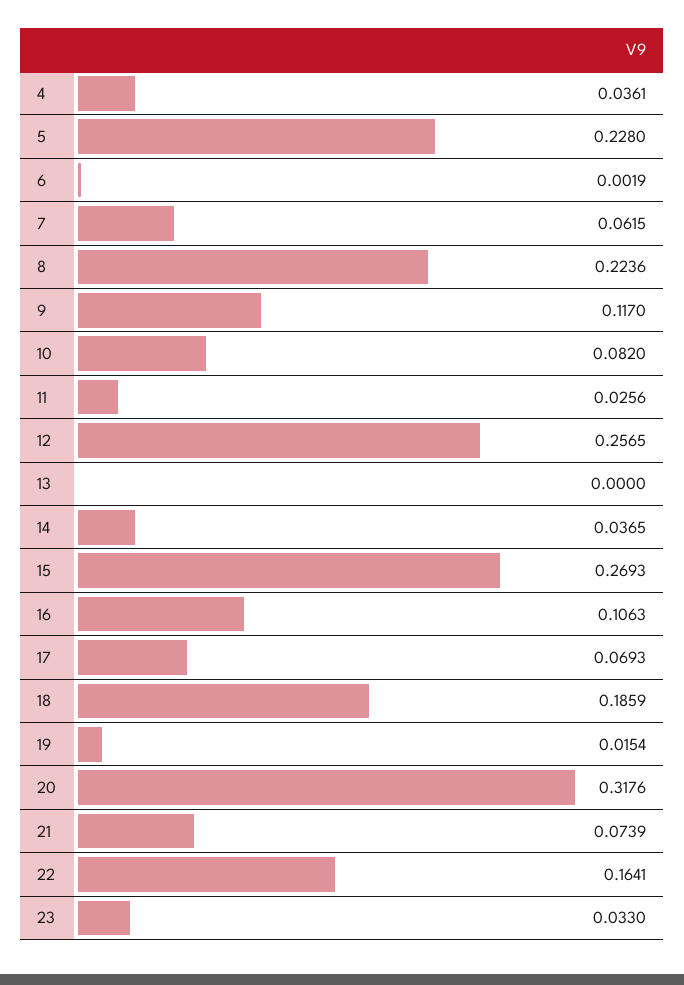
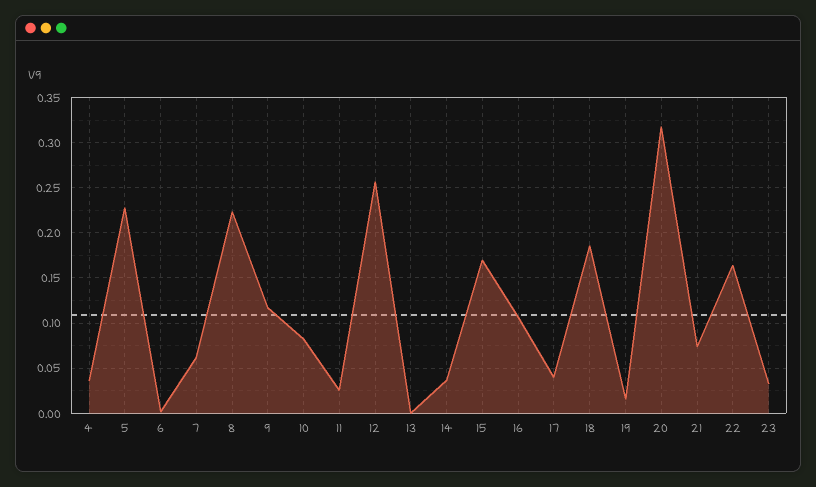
15: 0.2693 -> 0.17
17: 0.0693 -> 0.04

